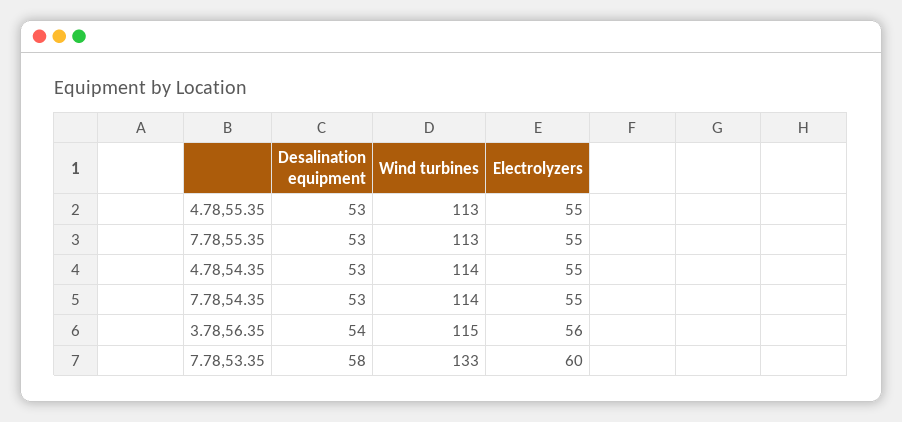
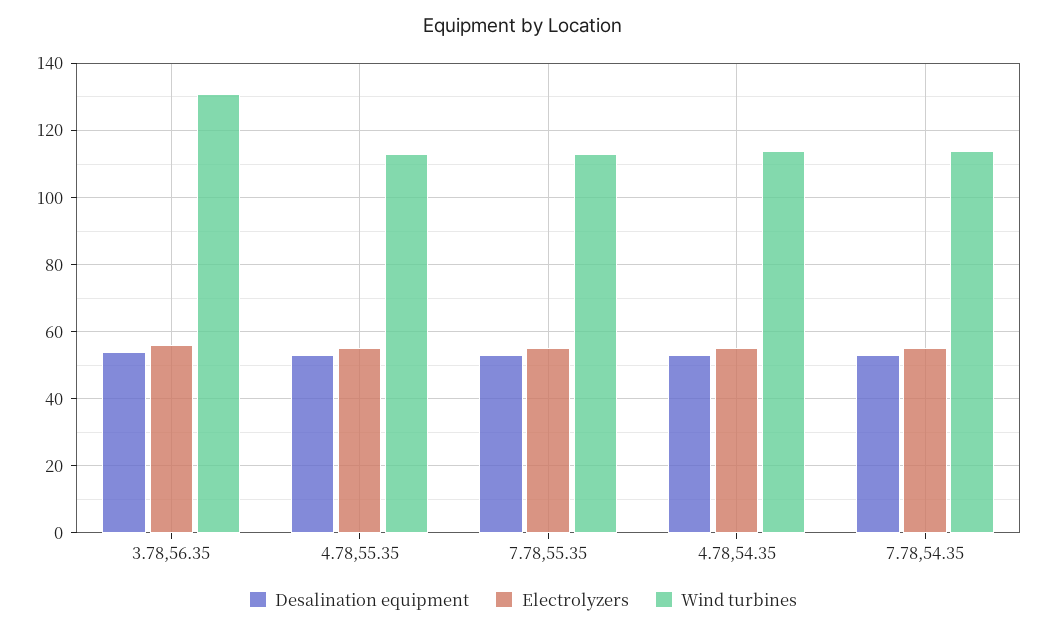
Wind turbines, 3.78,56.35: 115 -> 130
Desalination equipment, 7.78,53.35: 58 -> none
Wind turbines, 7.78,53.35: 133 -> none
Electrolyzers, 7.78,53.35: 60 -> none

